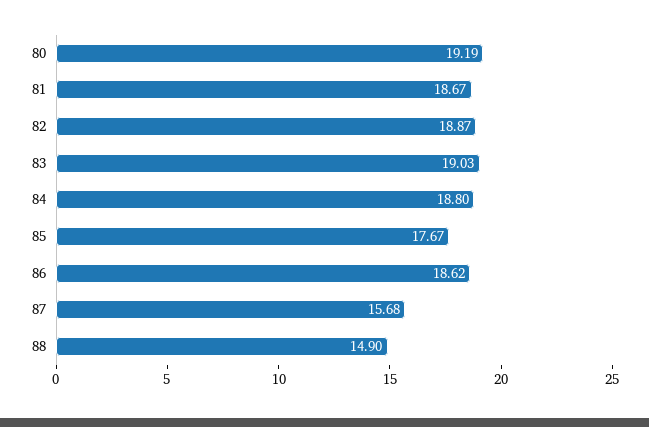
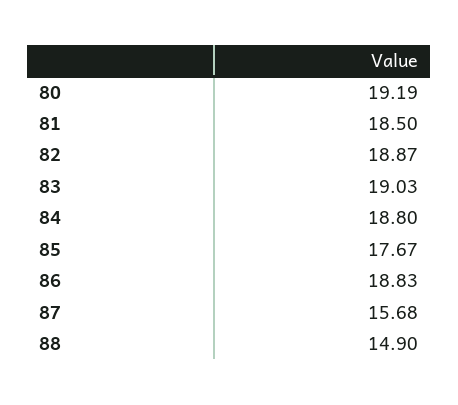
81: 18.67 -> 18.5
86: 18.62 -> 18.83

